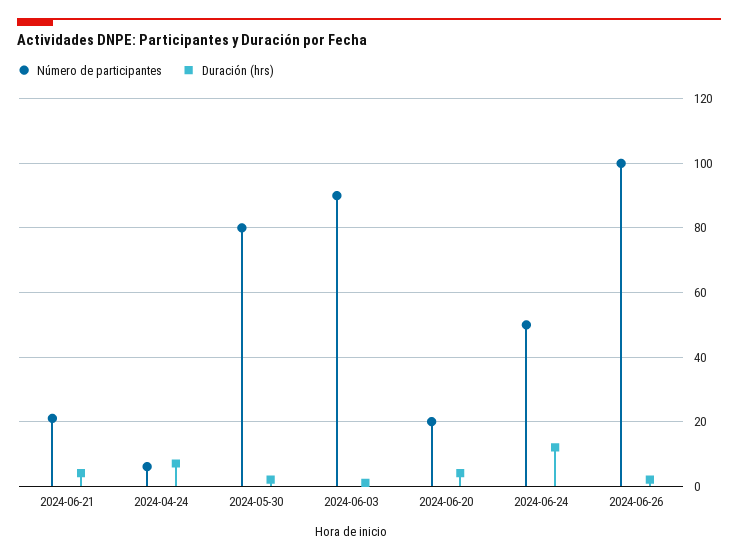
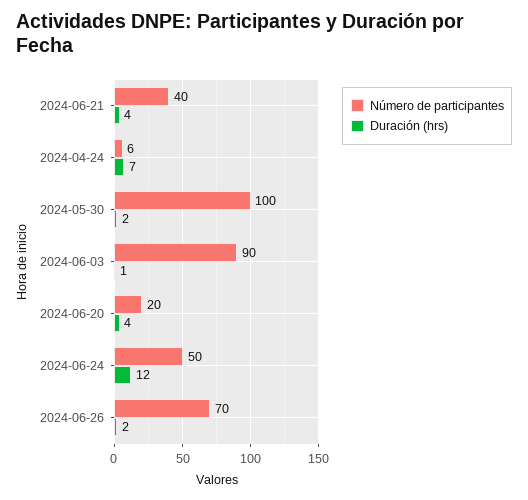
Número de participantes, 2024-06-21: 20 -> 40
Número de participantes, 2024-05-30: 80 -> 100
Número de participantes, 2024-06-26: 100 -> 70

